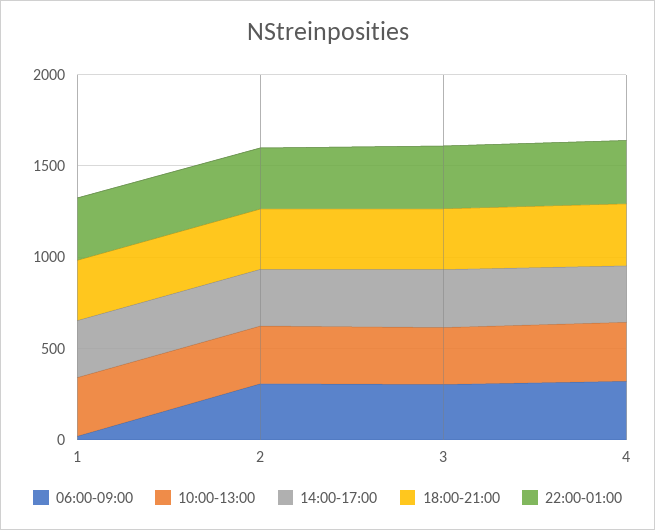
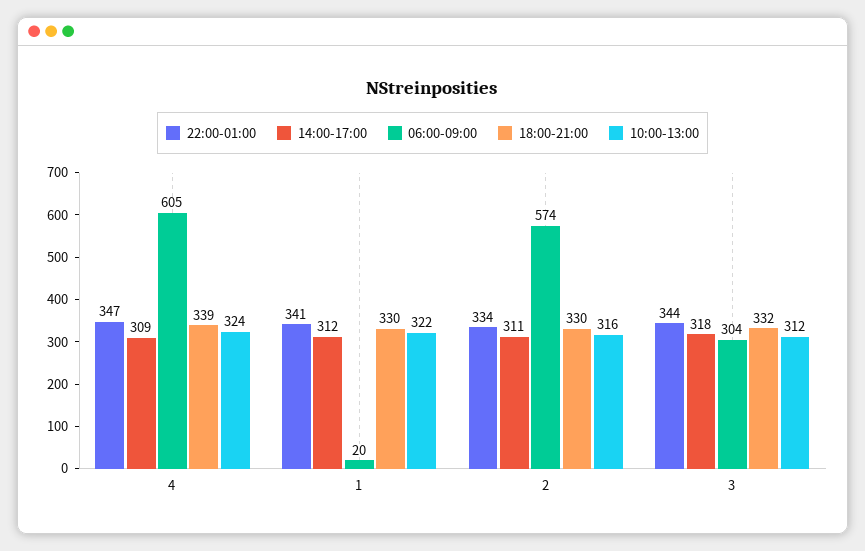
06:00-09:00, 2: 300 -> 574
06:00-09:00, 4: 300 -> 605

